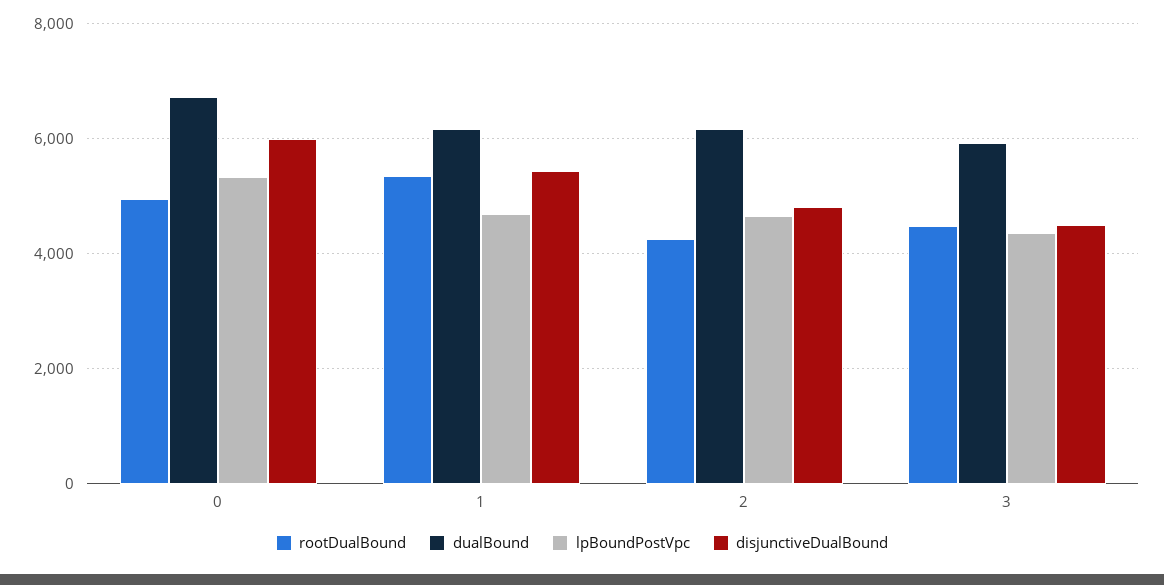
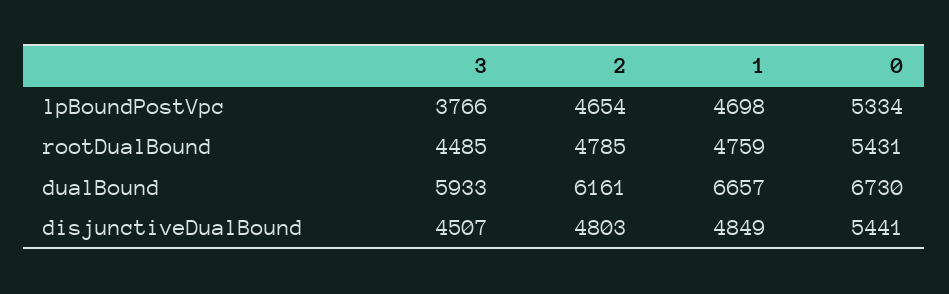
rootDualBound, 0: 5000 -> 5431
disjunctiveDualBound, 0: 6000 -> 5441
rootDualBound, 1: 5400 -> 4759
dualBound, 1: 6200 -> 6657
disjunctiveDualBound, 1: 5400 -> 4849
rootDualBound, 2: 4200 -> 4785
lpBoundPostVpc, 3: 4400 -> 3766

